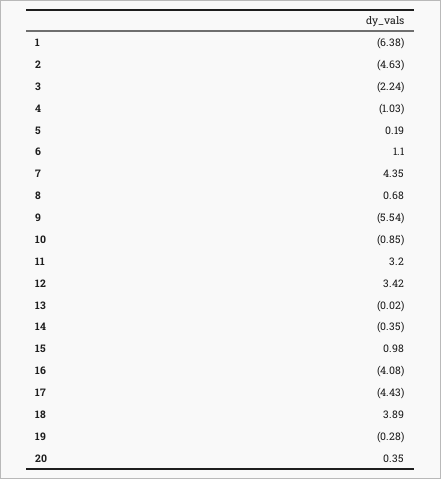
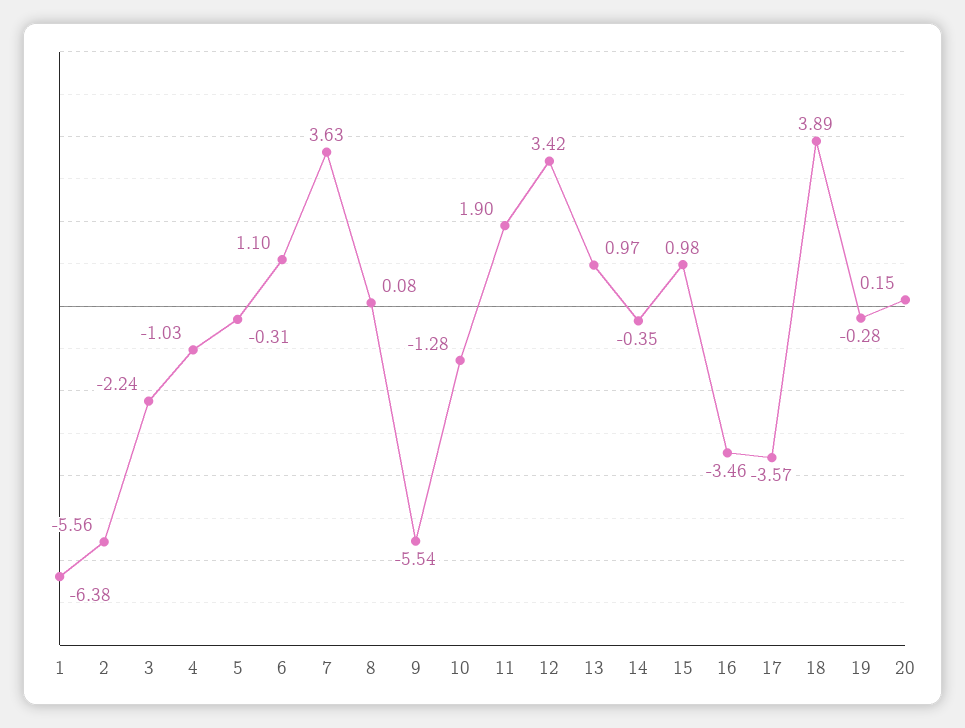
2: -4.63 -> -5.56
5: 0.19 -> -0.31
7: 4.35 -> 3.63
8: 0.68 -> 0.08
10: -0.85 -> -1.28
11: 3.2 -> 1.9
13: -0.02 -> 0.97
16: -4.08 -> -3.46
17: -4.43 -> -3.57
20: 0.35 -> 0.15

